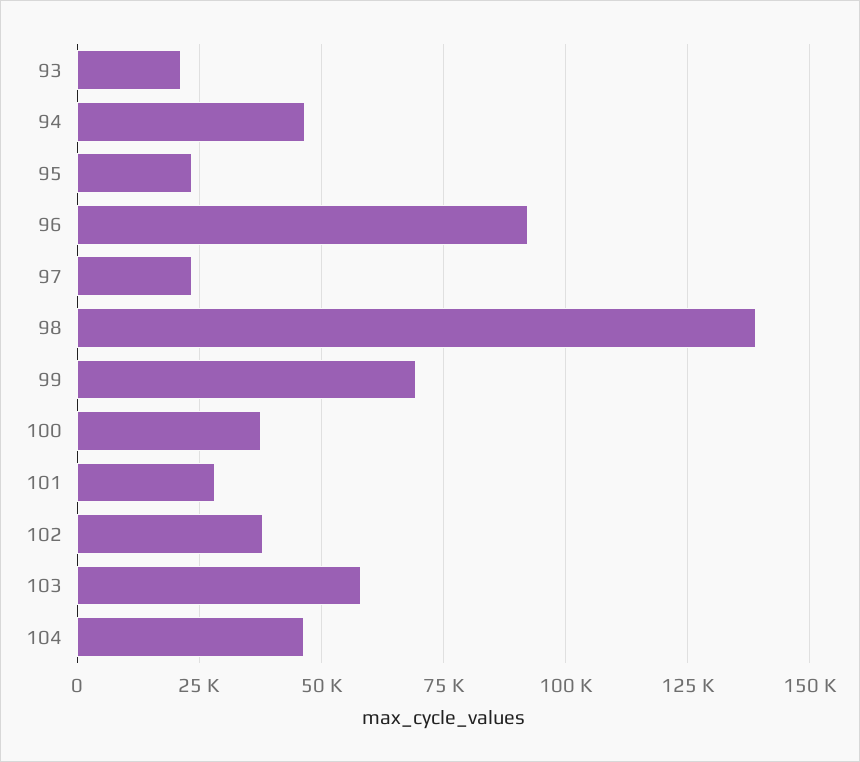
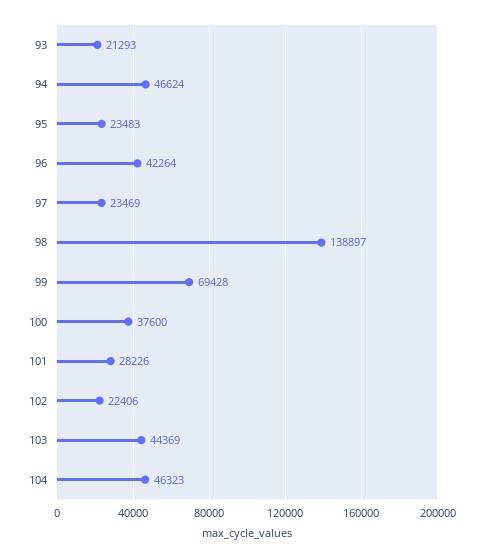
96: 92500 -> 42264
102: 37500 -> 22406
103: 57500 -> 44369

